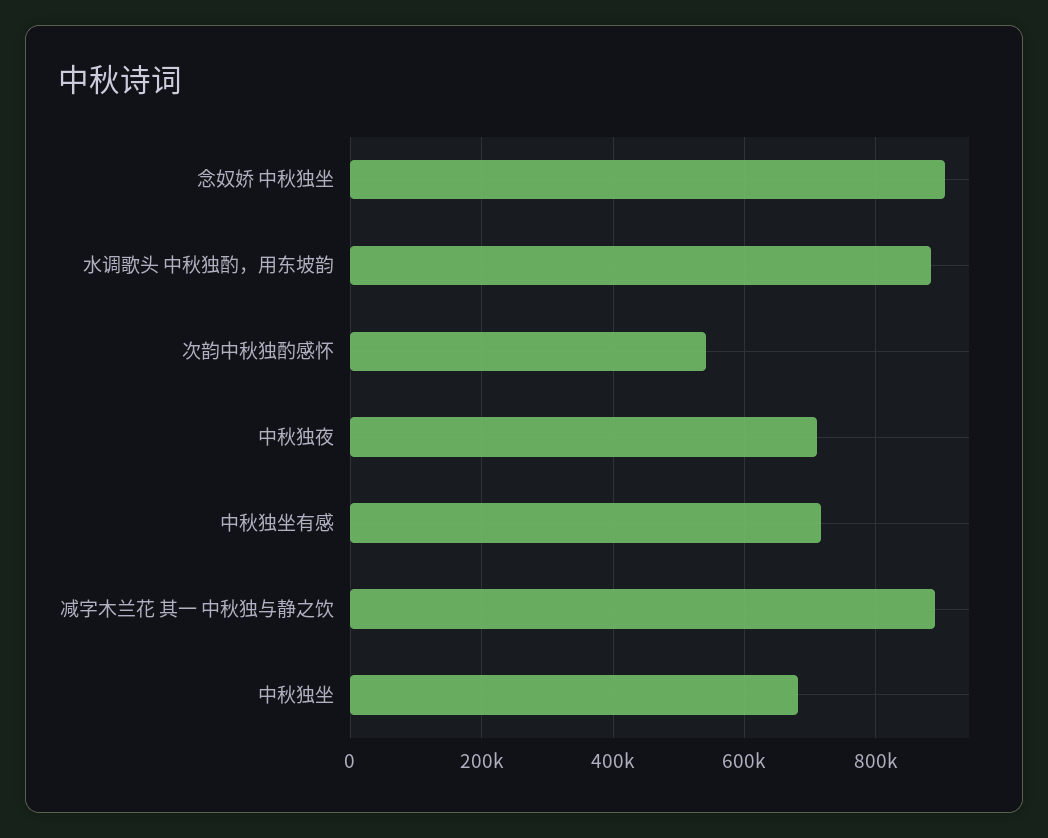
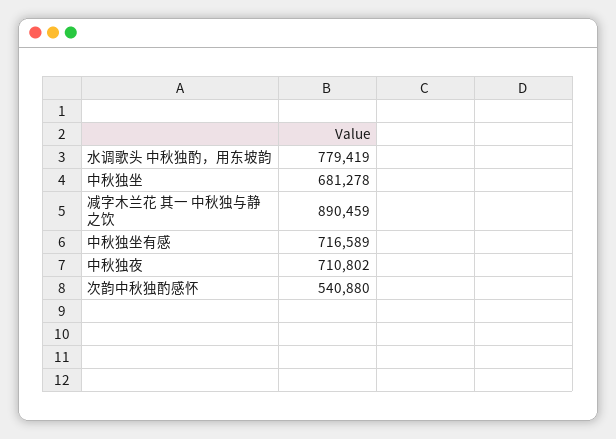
念奴娇 中秋独坐: 900000 -> none
水调歌头 中秋独酌，用东坡韵: 880000 -> 779419

